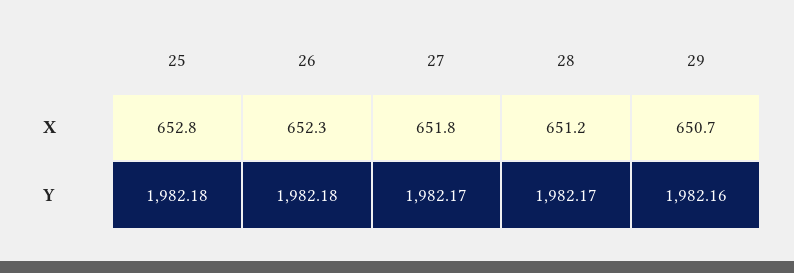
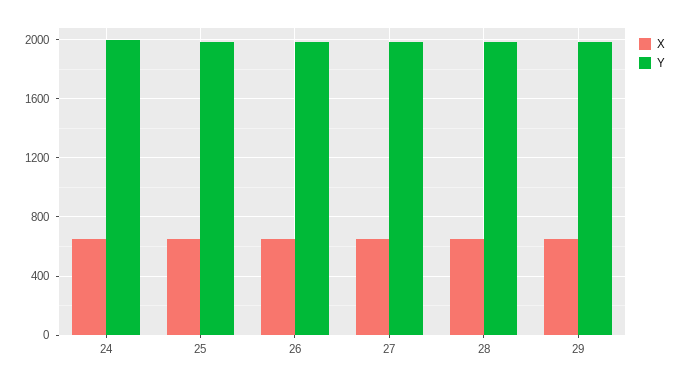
X, 24: none -> 650
Y, 24: none -> 2000

